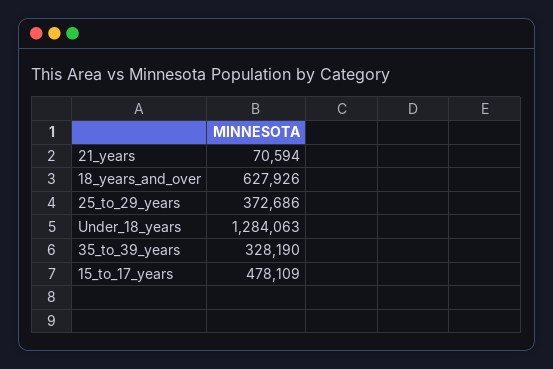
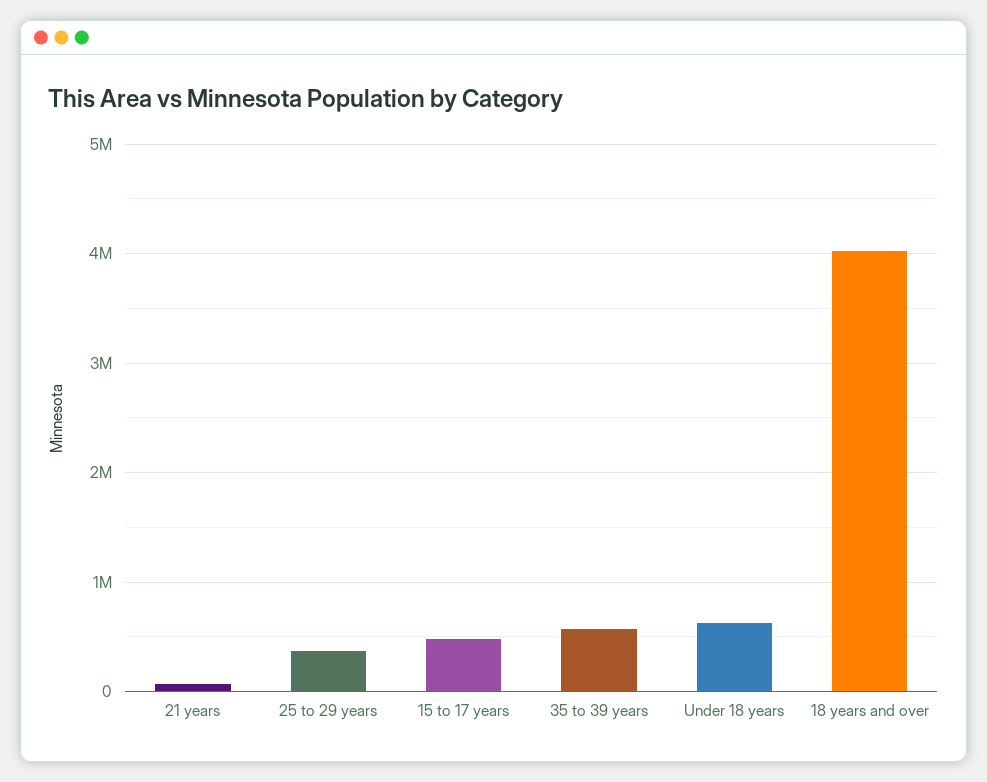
18_years_and_over: 627926 -> 4000000
Under_18_years: 1284063 -> 600000
35_to_39_years: 328190 -> 600000

